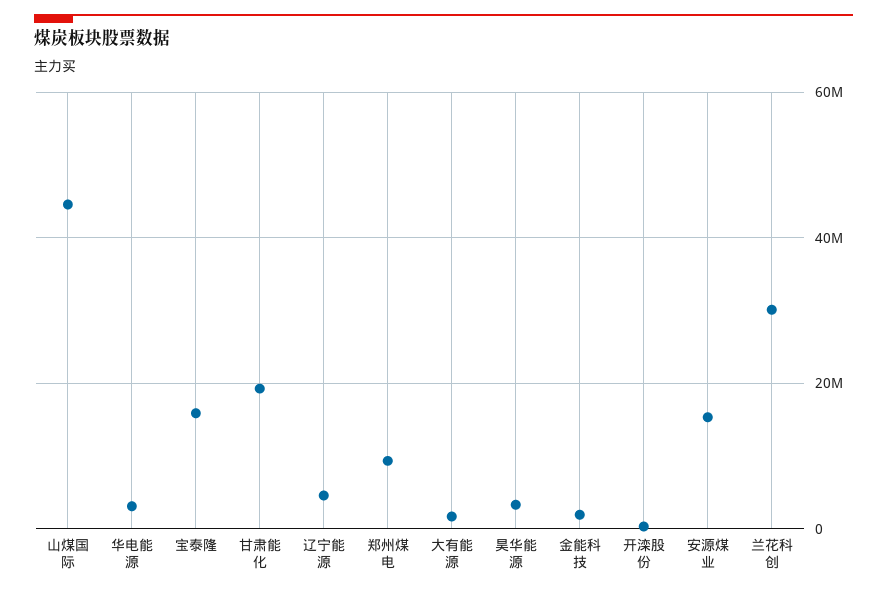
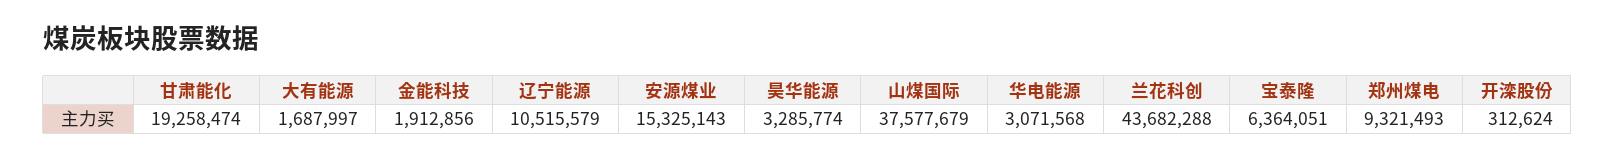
山煤国际: 44000000 -> 37577679
宝泰隆: 16000000 -> 6364051
辽宁能源: 4000000 -> 10515579
兰花科创: 30000000 -> 43682288

